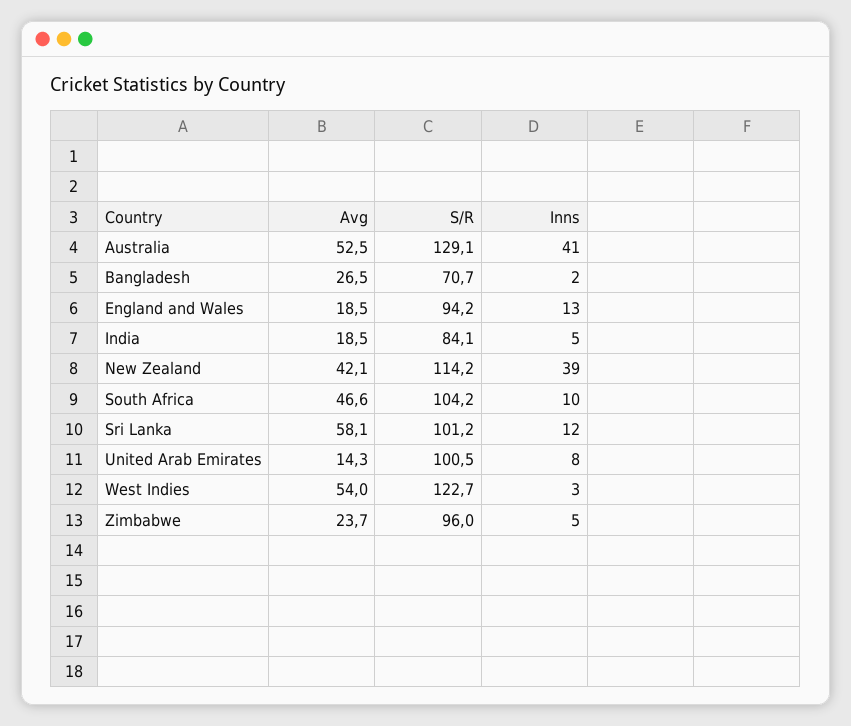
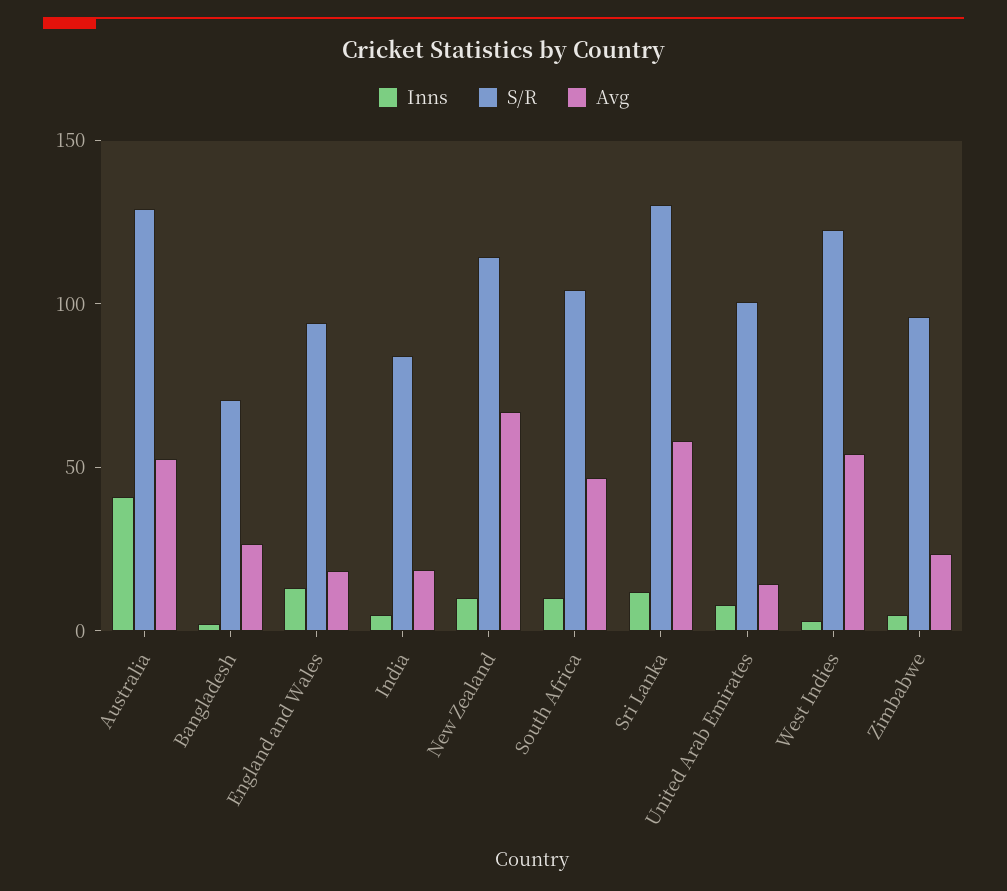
Avg, New Zealand: 42.1 -> 70
Inns, New Zealand: 39 -> 10
S/R, Sri Lanka: 101.2 -> 130

